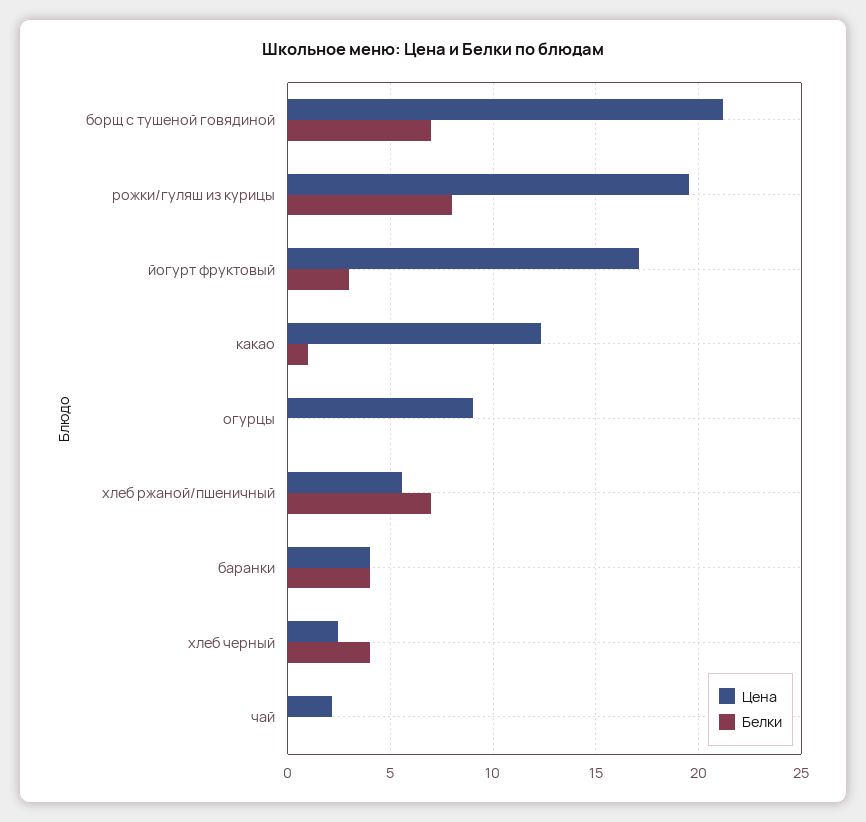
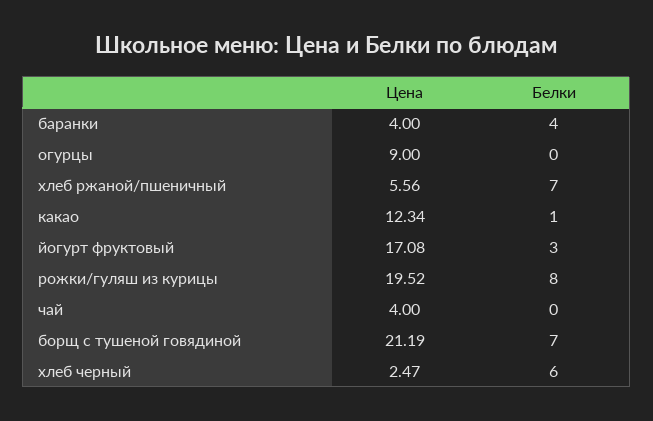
Белки, хлеб черный: 4 -> 6
Цена, чай: 2 -> 4

